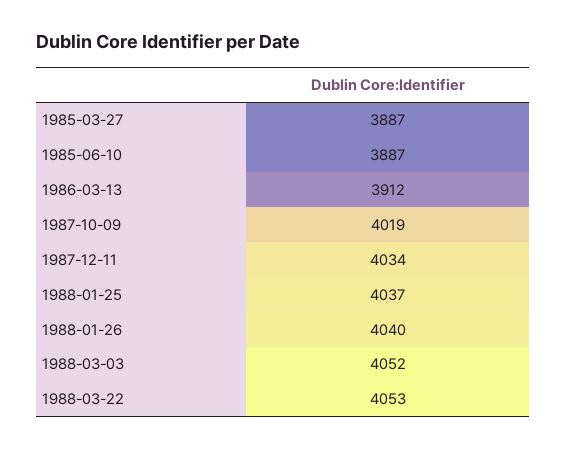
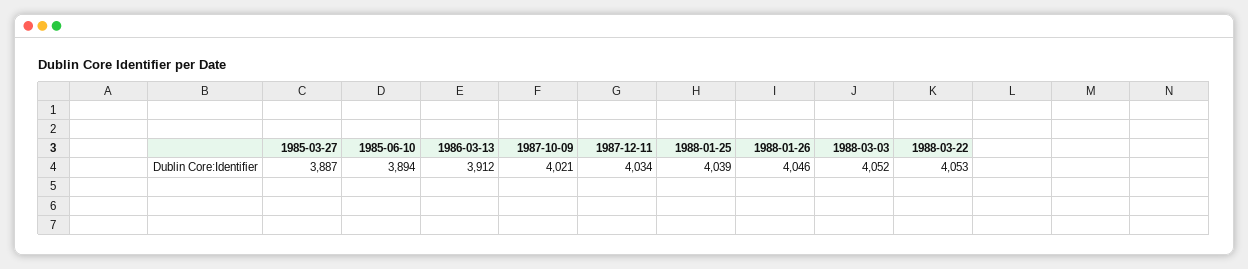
1985-06-10: 3887 -> 3894
1987-10-09: 4019 -> 4021
1988-01-25: 4037 -> 4039
1988-01-26: 4040 -> 4046

